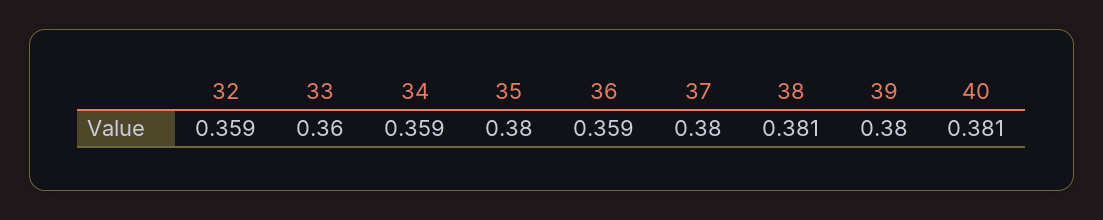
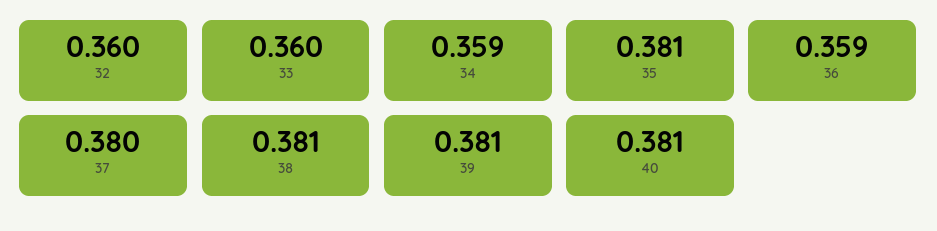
32: 0.359 -> 0.36
35: 0.38 -> 0.381
39: 0.38 -> 0.381

